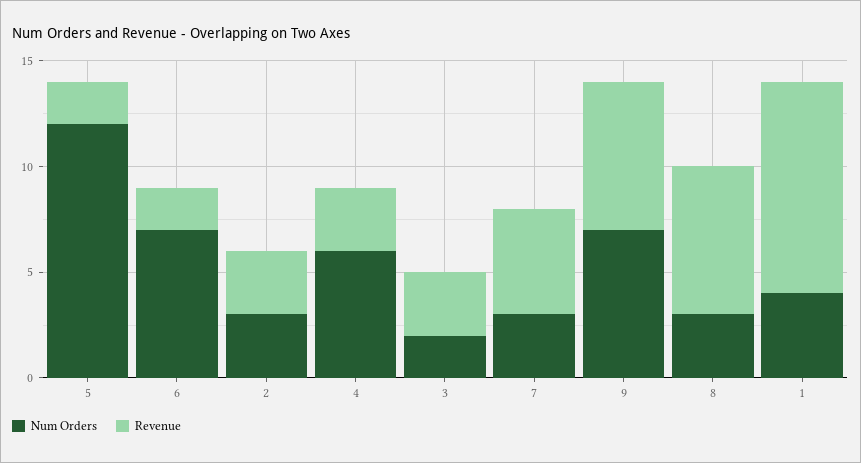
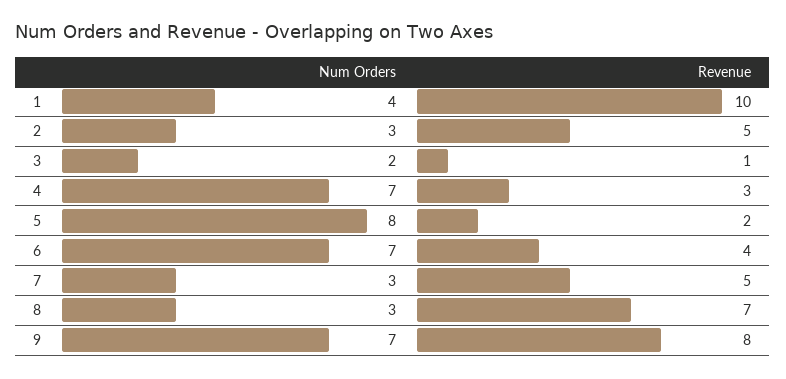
Num Orders, 5: 12 -> 8
Revenue, 6: 2 -> 4
Revenue, 2: 3 -> 5
Num Orders, 4: 6 -> 7
Revenue, 3: 3 -> 1
Revenue, 9: 7 -> 8

